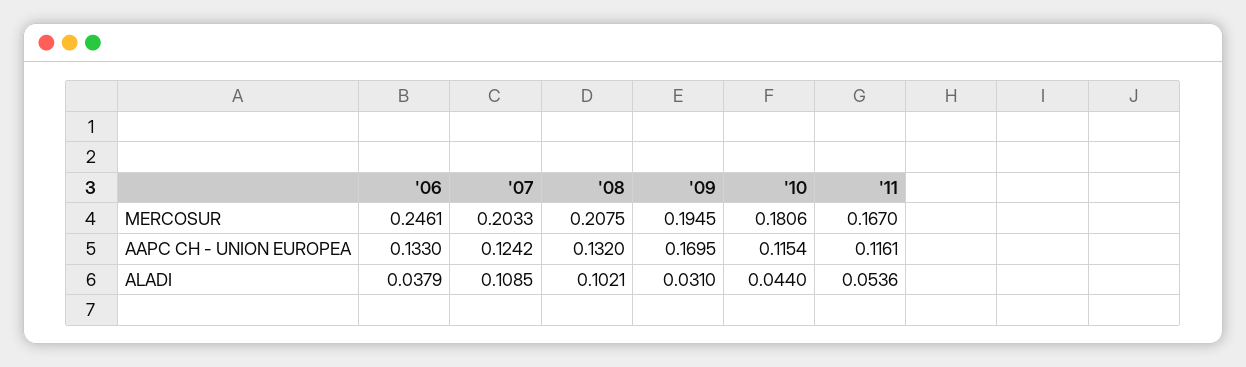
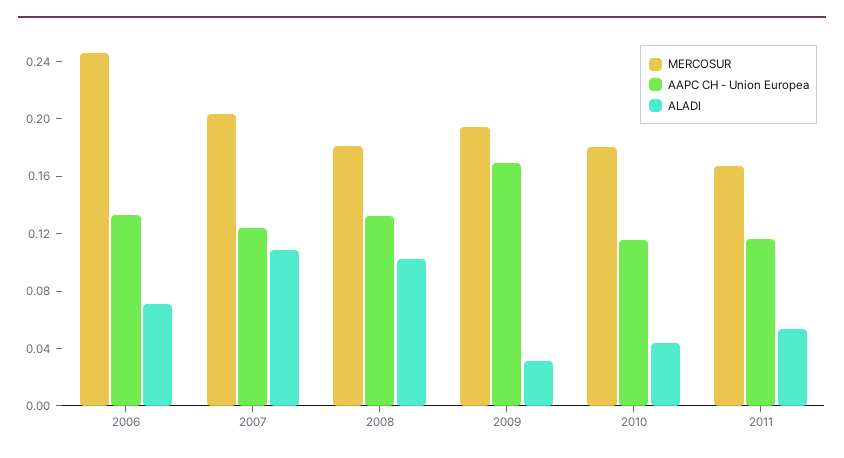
MERCOSUR, '08: 0.2075 -> 0.18
ALADI, '06: 0.0379 -> 0.07

